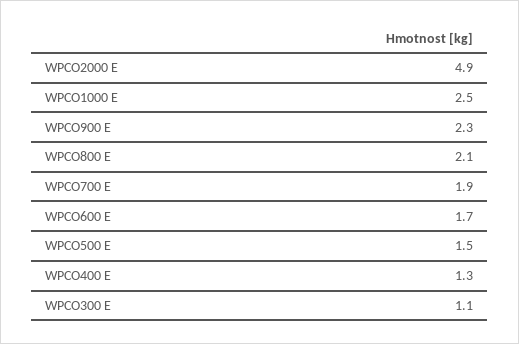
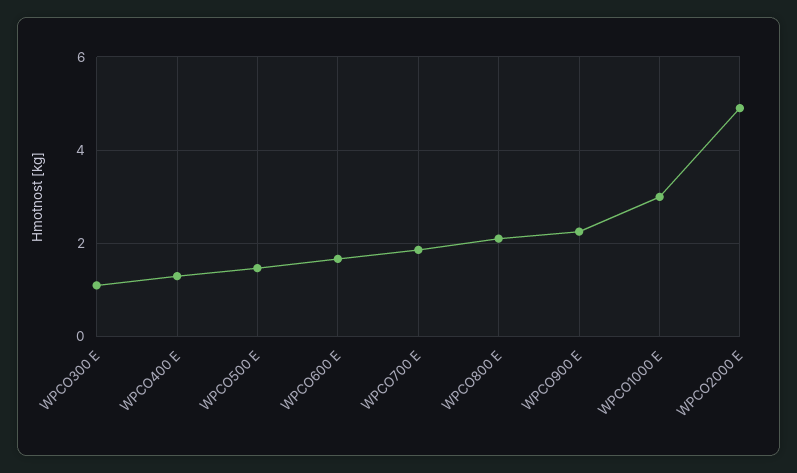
WPCO1000 E: 2.5 -> 3

